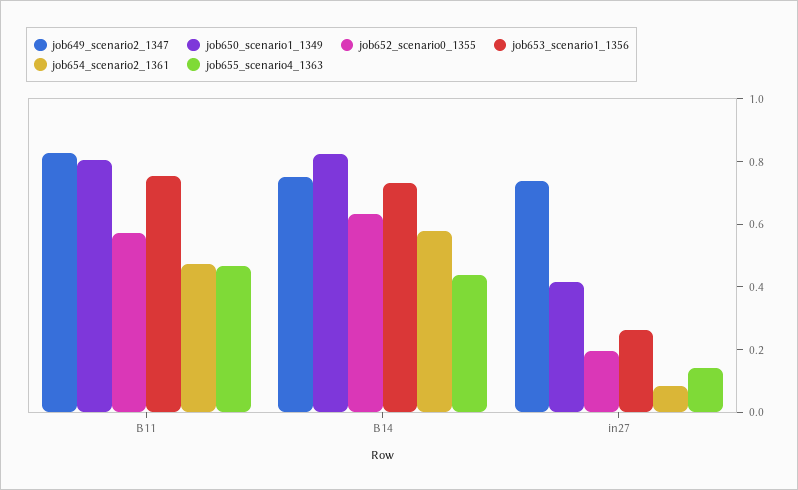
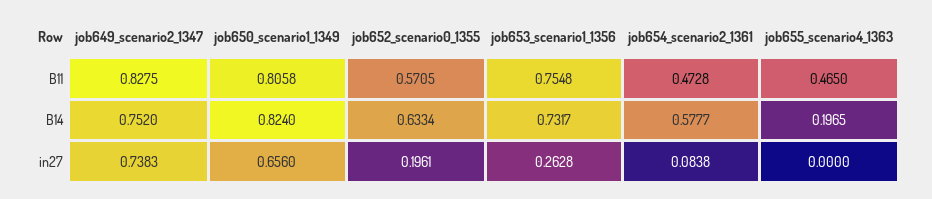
job655_scenario4_1363, B14: 0.45 -> 0.1965
job650_scenario1_1349, in27: 0.4 -> 0.656
job655_scenario4_1363, in27: 0.15 -> 0

